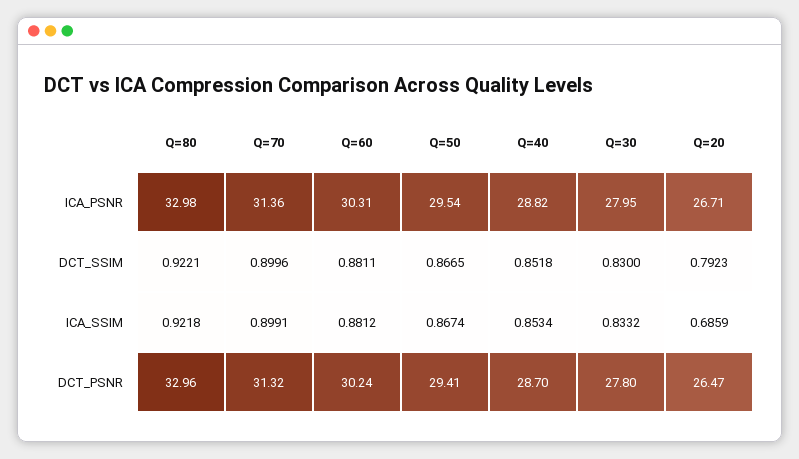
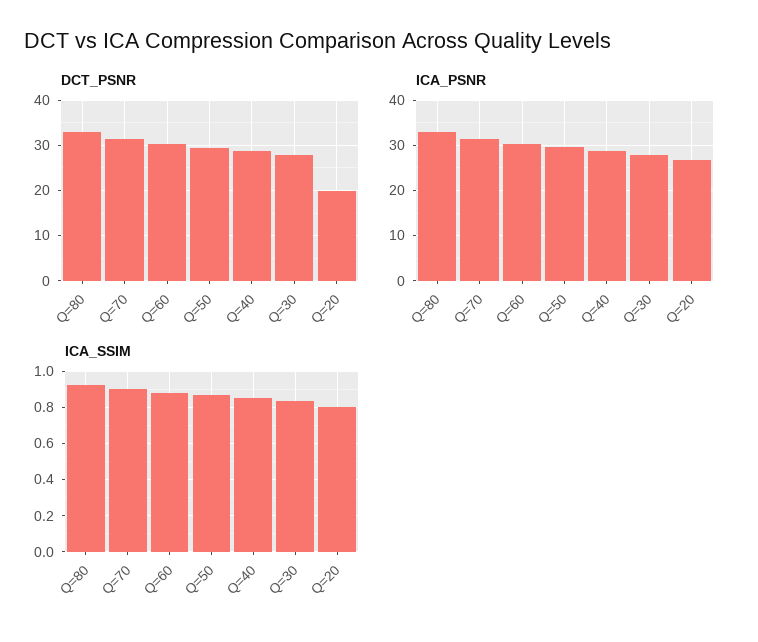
DCT_SSIM, Q=80: 0.9221 -> none
DCT_SSIM, Q=70: 0.8996 -> none
DCT_SSIM, Q=60: 0.8811 -> none
DCT_SSIM, Q=50: 0.8665 -> none
DCT_SSIM, Q=40: 0.8518 -> none
DCT_SSIM, Q=30: 0.83 -> none
DCT_SSIM, Q=20: 0.7923 -> none
ICA_SSIM, Q=20: 0.6859 -> 0.8
DCT_PSNR, Q=20: 26.47 -> 20

